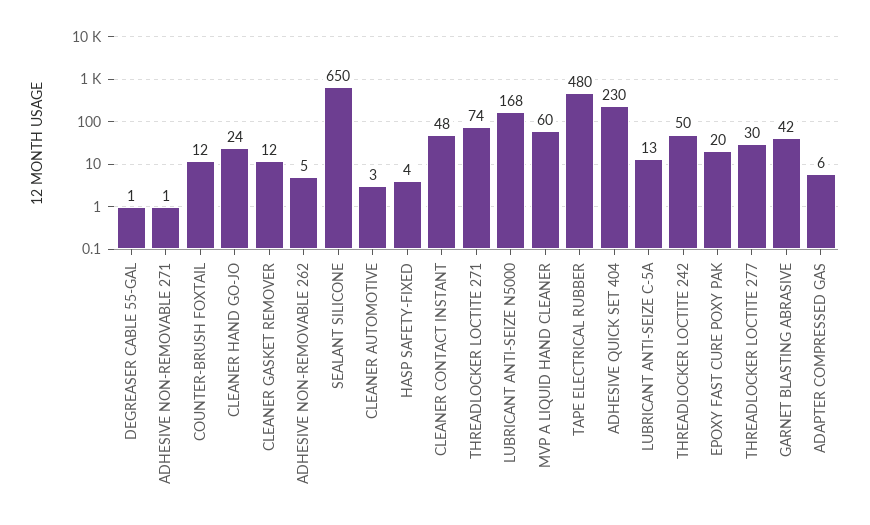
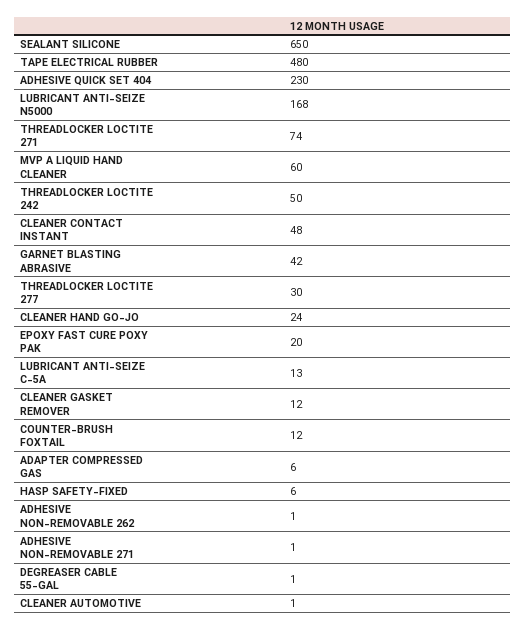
ADHESIVE NON-REMOVABLE 262: 5 -> 1
CLEANER AUTOMOTIVE: 3 -> 1
HASP SAFETY-FIXED: 4 -> 6

